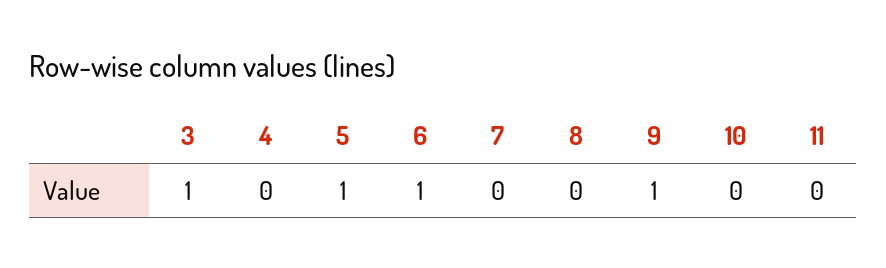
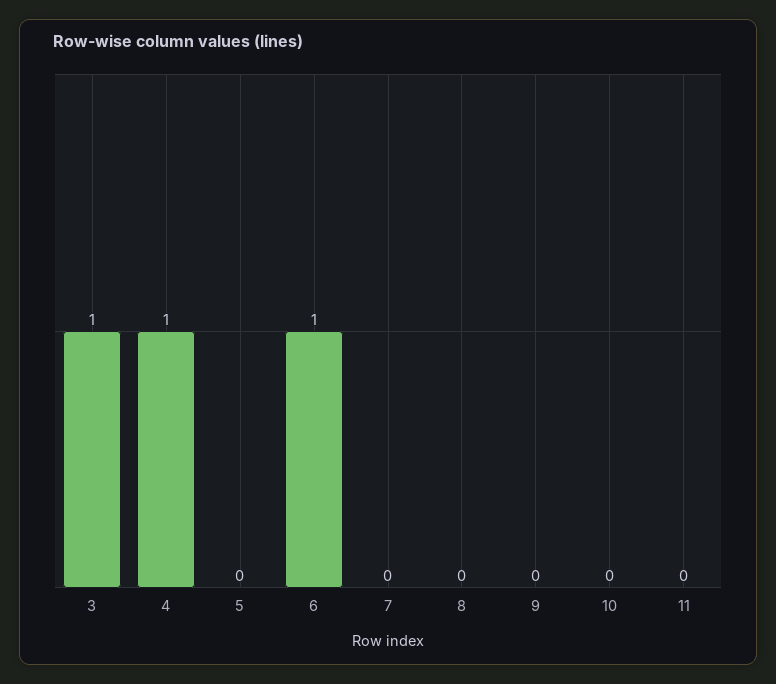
4: 0 -> 1
5: 1 -> 0
9: 1 -> 0

